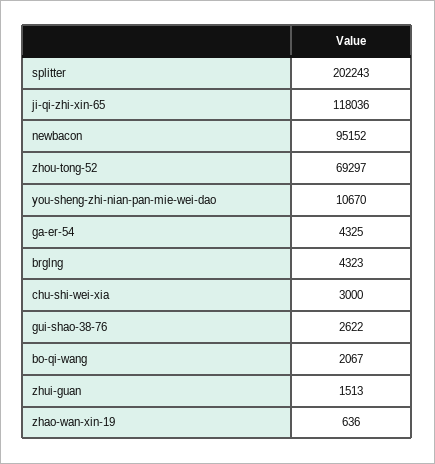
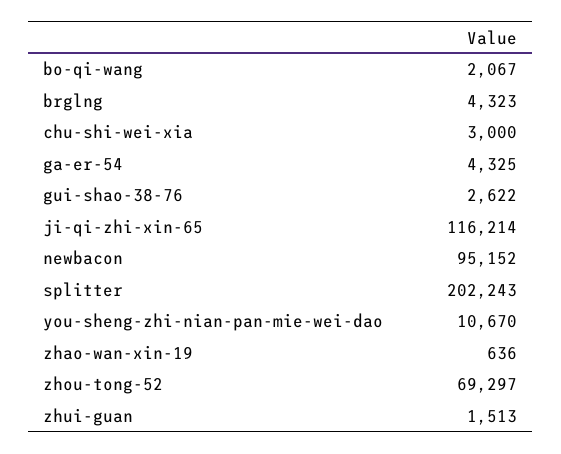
ji-qi-zhi-xin-65: 118036 -> 116214

